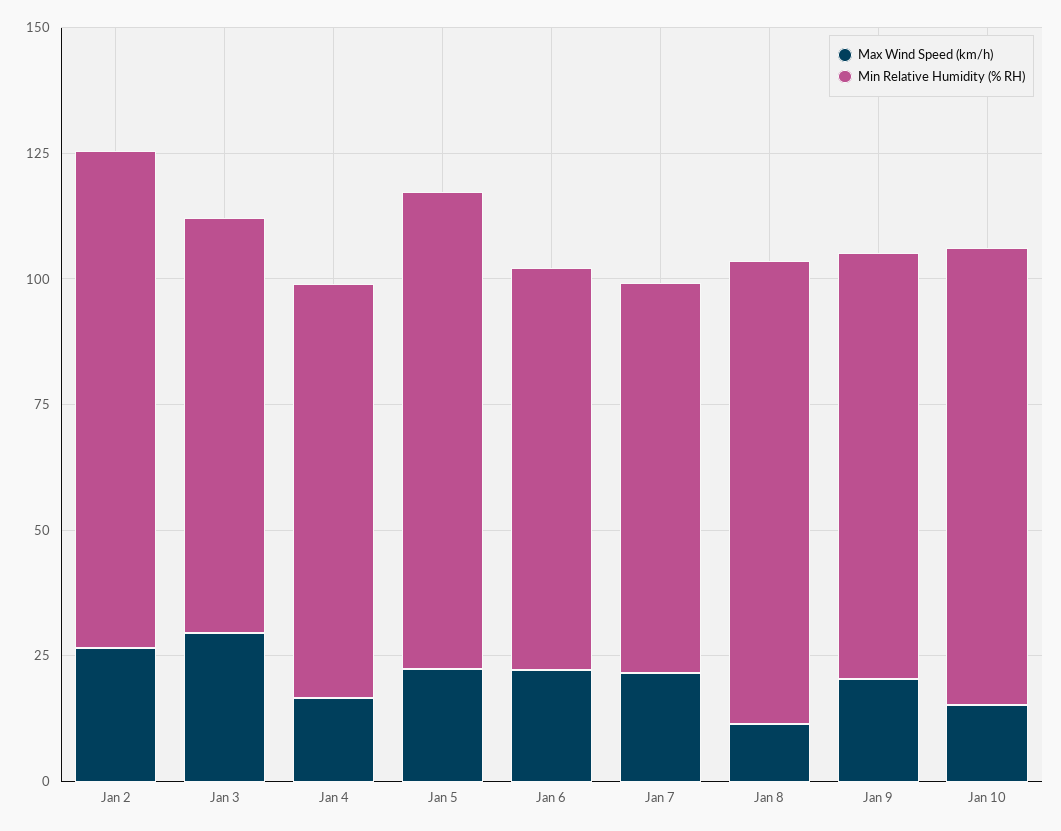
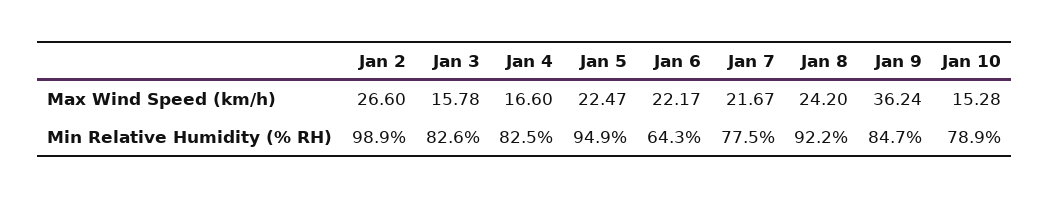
Max Wind Speed (km/h), Jan 3: 30 -> 15.78
Min Relative Humidity (% RH), Jan 6: 80 -> 64.3
Max Wind Speed (km/h), Jan 8: 10 -> 24.2
Max Wind Speed (km/h), Jan 9: 20 -> 36.24
Min Relative Humidity (% RH), Jan 10: 90 -> 78.9

